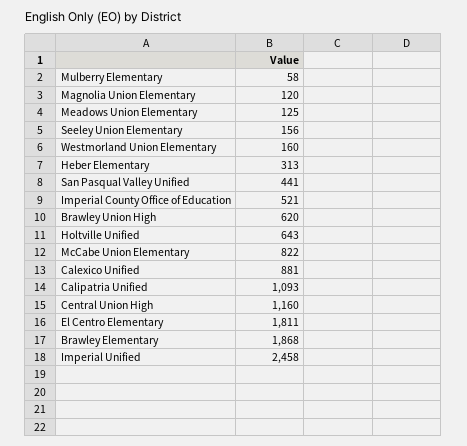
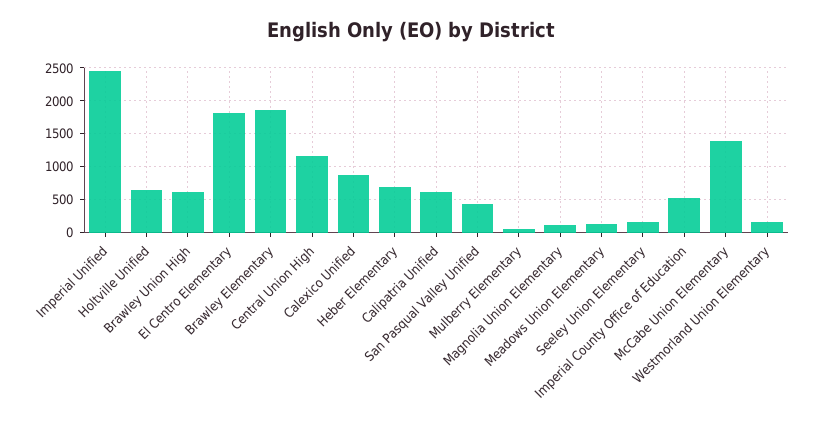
Heber Elementary: 313 -> 700
McCabe Union Elementary: 822 -> 1400
Calipatria Unified: 1093 -> 600

